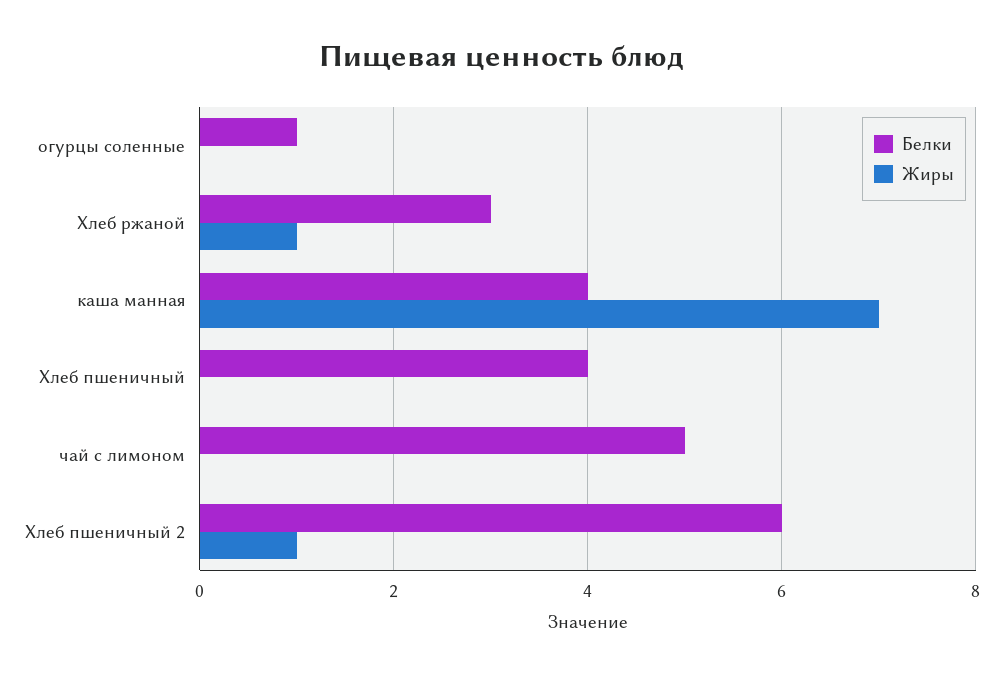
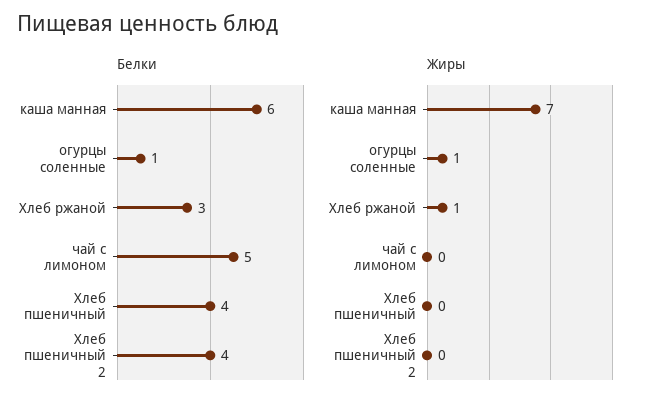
Жиры, огурцы соленные: 0 -> 1
Белки, каша манная: 4 -> 6
Белки, Хлеб пшеничный 2: 6 -> 4
Жиры, Хлеб пшеничный 2: 1 -> 0

